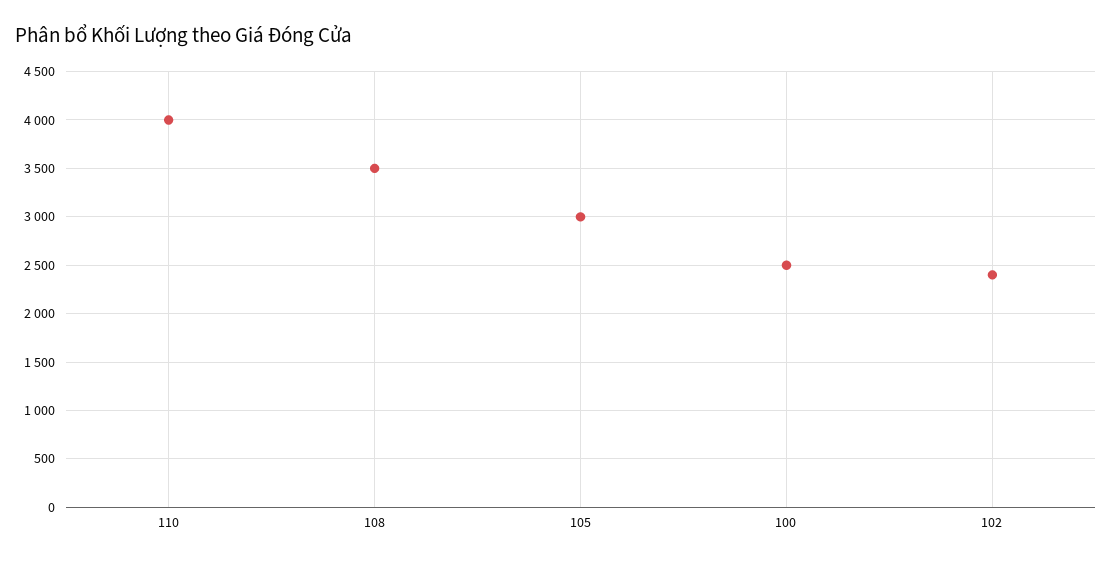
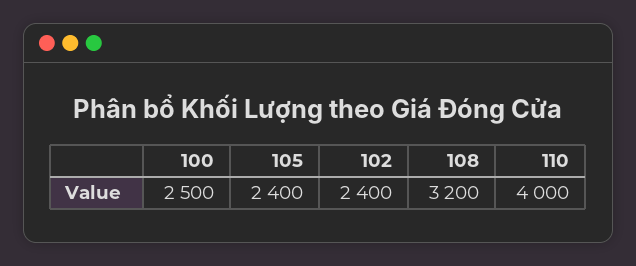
108: 3500 -> 3200
105: 3000 -> 2400

